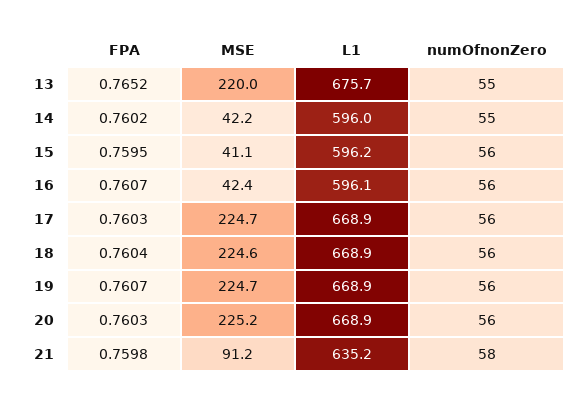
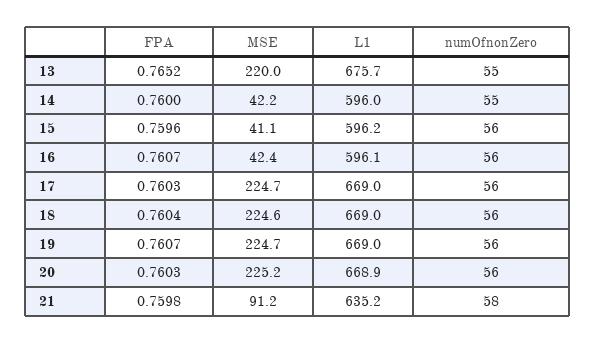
FPA, 14: 0.7602 -> 0.76
FPA, 15: 0.7595 -> 0.7596
L1, 17: 668.9 -> 669
L1, 18: 668.9 -> 669
L1, 19: 668.9 -> 669

